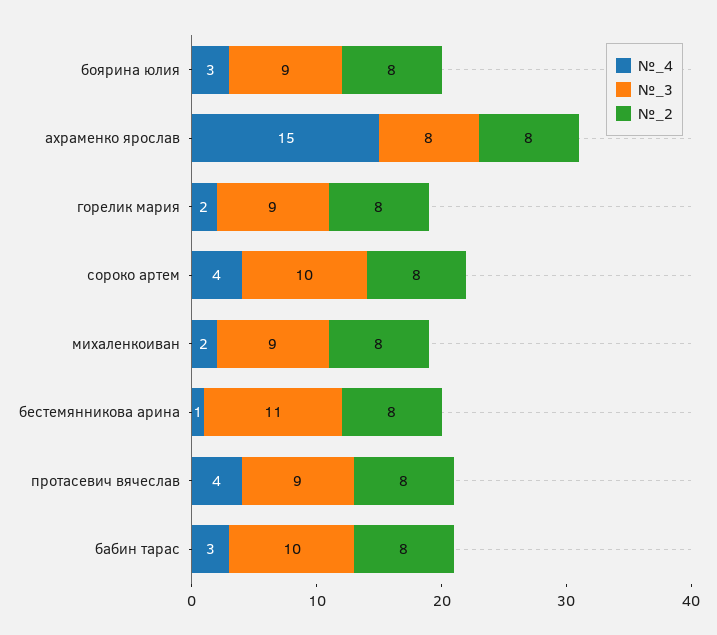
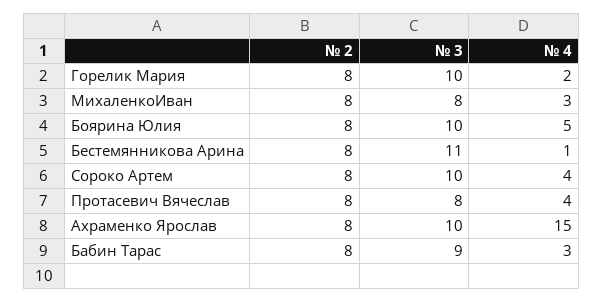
№_4, боярина юлия: 3 -> 5
№_3, боярина юлия: 9 -> 10
№_3, ахраменко ярослав: 8 -> 10
№_3, горелик мария: 9 -> 10
№_4, михаленкоиван: 2 -> 3
№_3, михаленкоиван: 9 -> 8
№_3, протасевич вячеслав: 9 -> 8
№_3, бабин тарас: 10 -> 9

